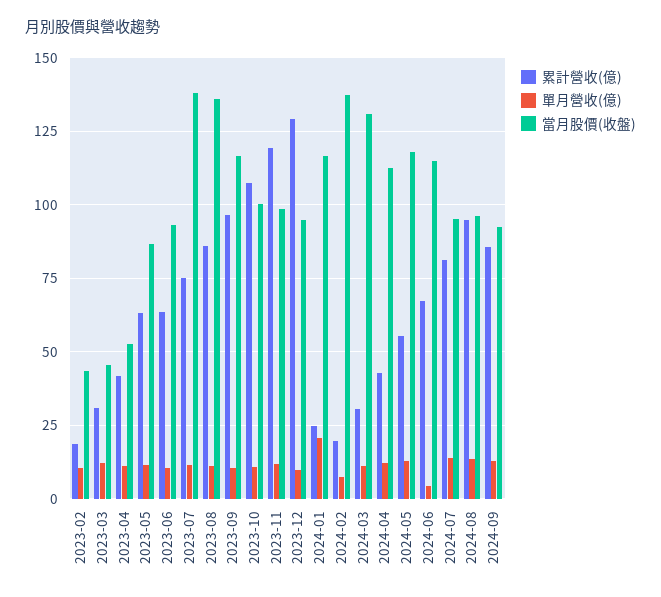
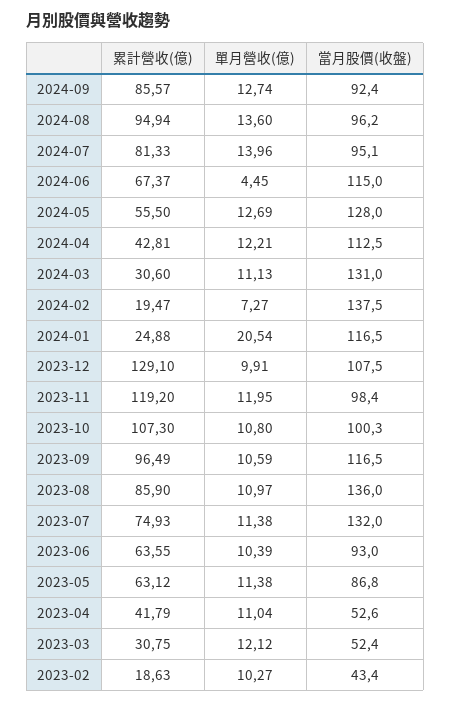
當月股價(收盤), 2023-03: 45 -> 52.4
當月股價(收盤), 2023-07: 137.5 -> 132
當月股價(收盤), 2023-12: 95 -> 107.5
當月股價(收盤), 2024-05: 117.5 -> 128

